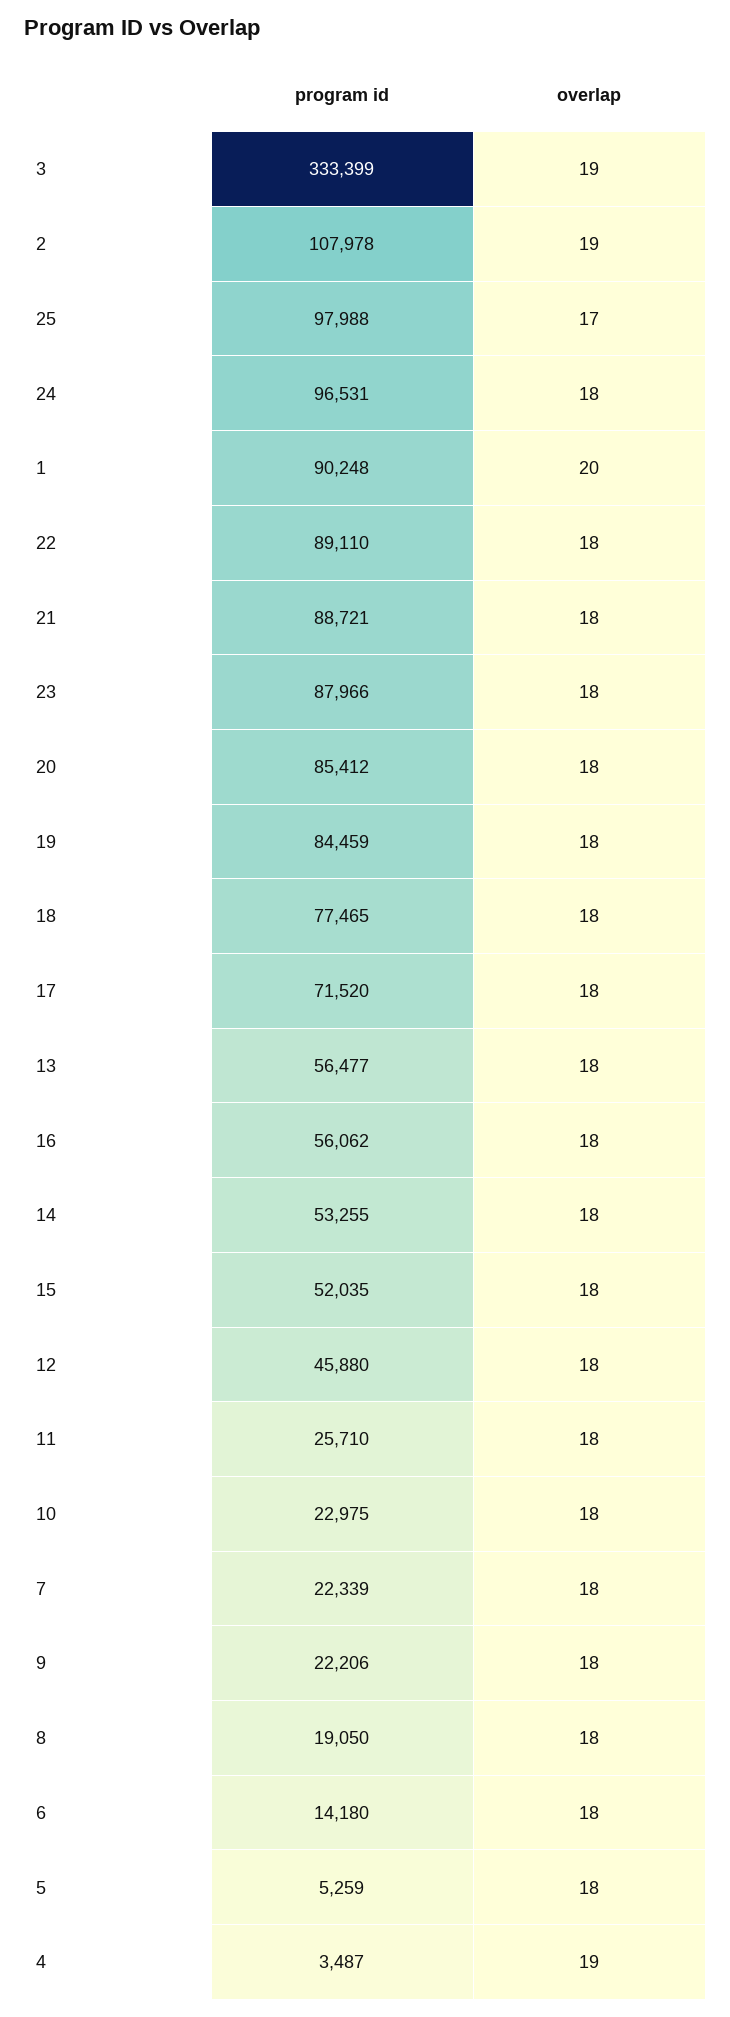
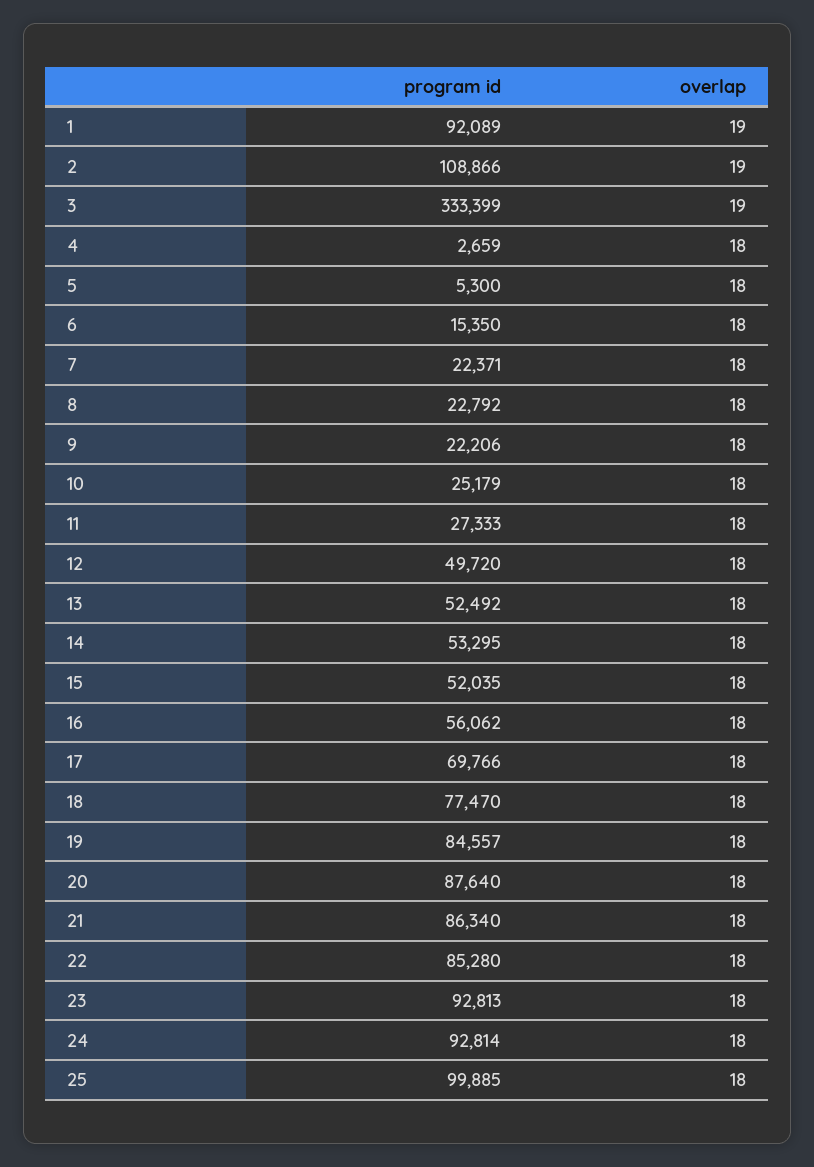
program id, 2: 107978 -> 108866
program id, 25: 97988 -> 99885
overlap, 25: 17 -> 18
program id, 24: 96531 -> 92814
program id, 1: 90248 -> 92089
overlap, 1: 20 -> 19
program id, 22: 89110 -> 85280
program id, 21: 88721 -> 86340
program id, 23: 87966 -> 92813
program id, 20: 85412 -> 87640
program id, 19: 84459 -> 84557
program id, 18: 77465 -> 77470
program id, 17: 71520 -> 69766
program id, 13: 56477 -> 52492
program id, 14: 53255 -> 53295
program id, 12: 45880 -> 49720
program id, 11: 25710 -> 27333
program id, 10: 22975 -> 25179
program id, 7: 22339 -> 22371
program id, 8: 19050 -> 22792
program id, 6: 14180 -> 15350
program id, 5: 5259 -> 5300
program id, 4: 3487 -> 2659
overlap, 4: 19 -> 18

